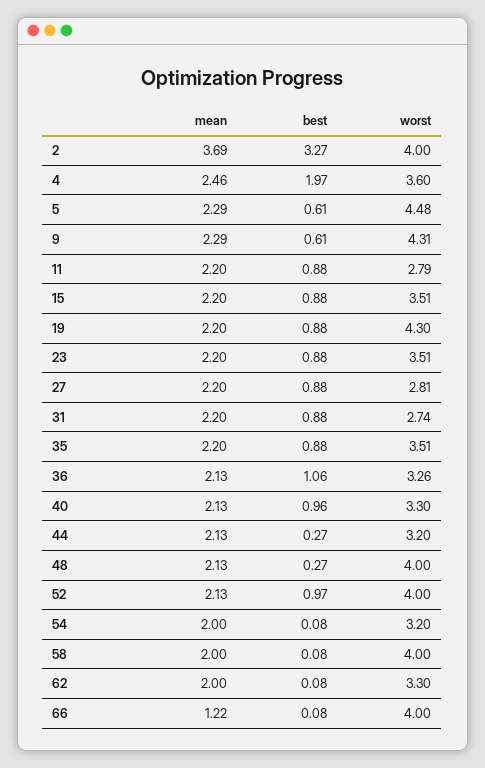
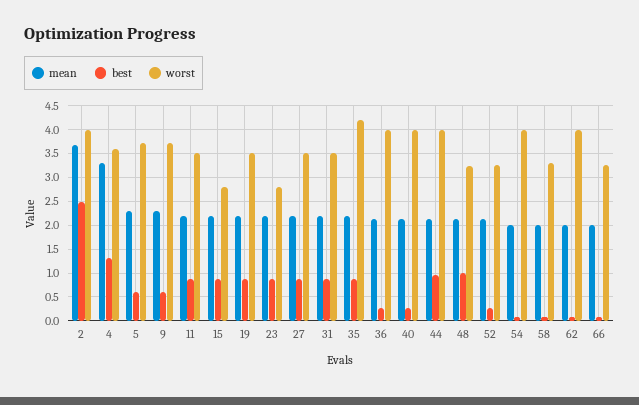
best, 2: 3.27 -> 2.5
mean, 4: 2.46 -> 3.25
best, 4: 1.97 -> 1.25
worst, 5: 4.48 -> 3.75
worst, 9: 4.31 -> 3.75
worst, 11: 2.79 -> 3.5
worst, 15: 3.51 -> 2.75
worst, 19: 4.3 -> 3.5
worst, 23: 3.51 -> 2.75
worst, 27: 2.81 -> 3.5
worst, 31: 2.74 -> 3.5
worst, 35: 3.51 -> 4.25
best, 36: 1.06 -> 0.25
worst, 36: 3.26 -> 4
best, 40: 0.96 -> 0.25
worst, 40: 3.3 -> 4
best, 44: 0.27 -> 1
worst, 44: 3.2 -> 4
best, 48: 0.27 -> 1
worst, 48: 4 -> 3.25
best, 52: 0.97 -> 0.25
worst, 52: 4 -> 3.25
worst, 54: 3.2 -> 4
worst, 58: 4 -> 3.25
worst, 62: 3.3 -> 4
mean, 66: 1.22 -> 2
worst, 66: 4 -> 3.25

